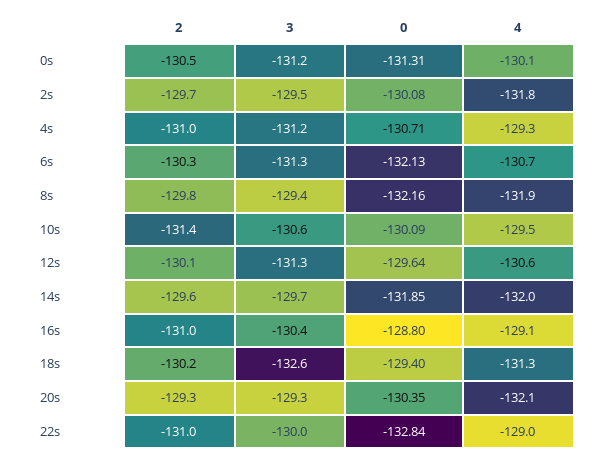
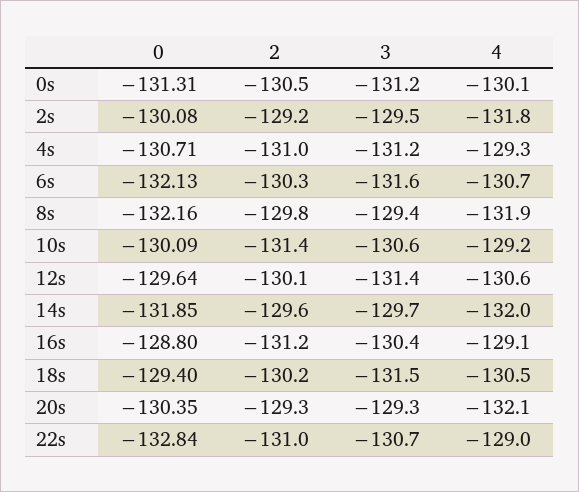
2, 2s: -129.7 -> -129.2
3, 6s: -131.3 -> -131.6
4, 10s: -129.5 -> -129.2
3, 12s: -131.3 -> -131.4
2, 16s: -131 -> -131.2
3, 18s: -132.6 -> -131.5
4, 18s: -131.3 -> -130.5
3, 22s: -130 -> -130.7

